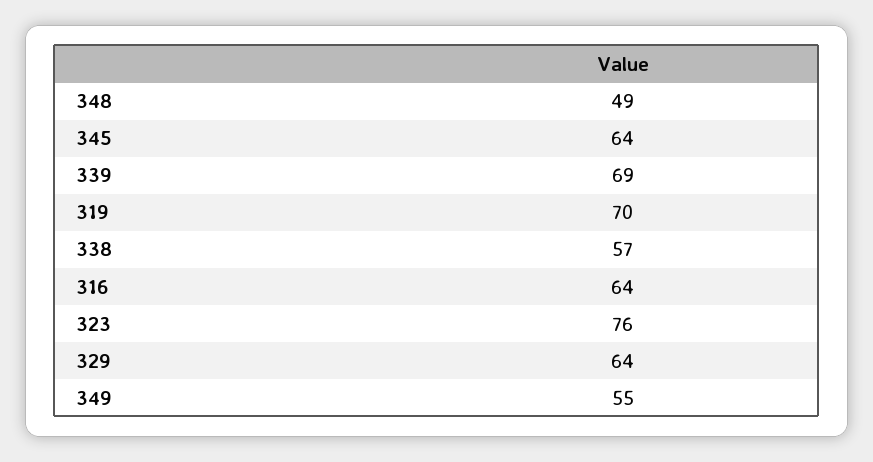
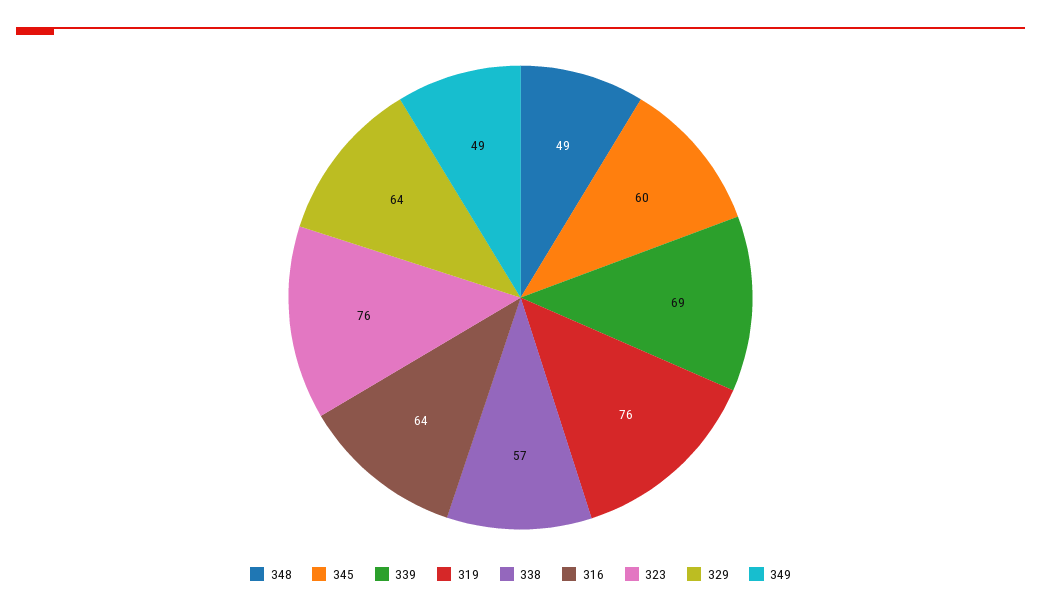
345: 64 -> 60
319: 70 -> 76
349: 55 -> 49

